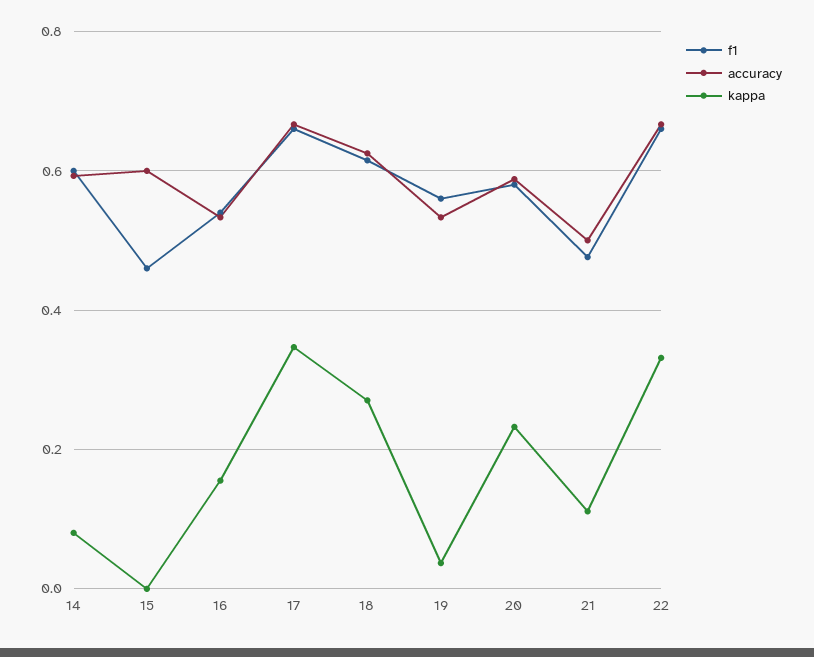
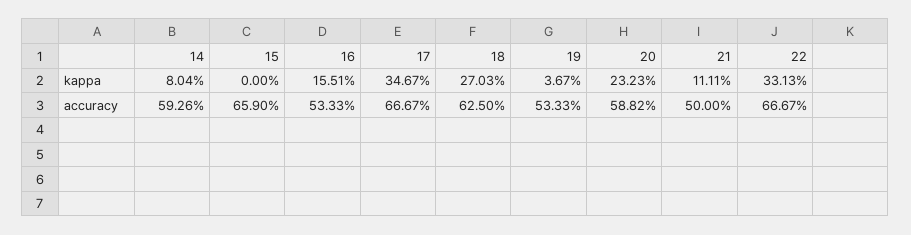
f1, 14: 0.6 -> none
f1, 15: 0.46 -> none
accuracy, 15: 0.6 -> 0.659
f1, 16: 0.54 -> none
f1, 17: 0.66 -> none
f1, 18: 0.62 -> none
f1, 19: 0.56 -> none
f1, 20: 0.58 -> none
f1, 21: 0.48 -> none
f1, 22: 0.66 -> none

